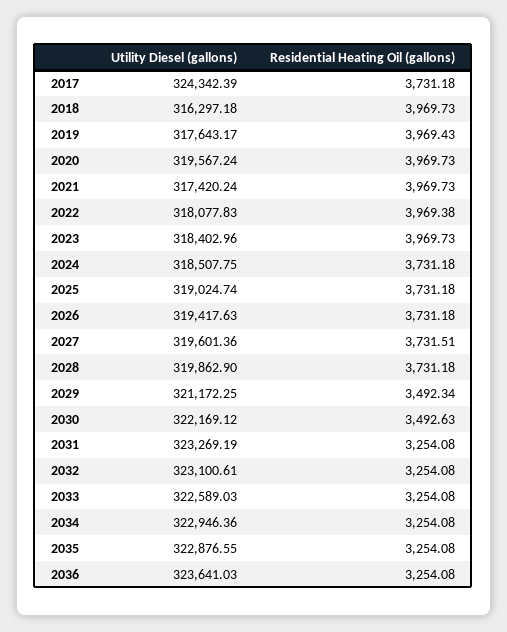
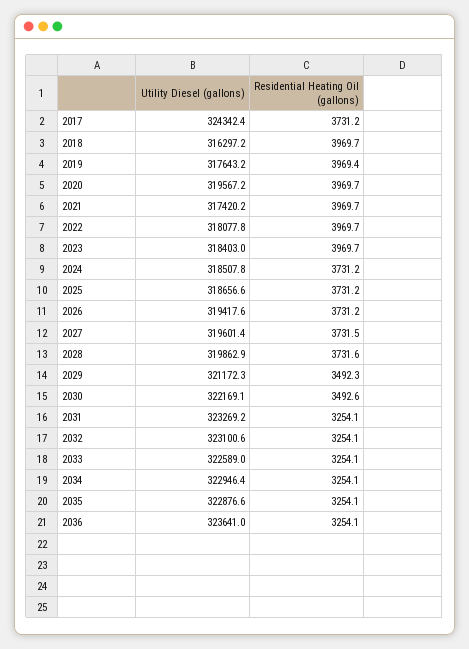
Residential Heating Oil (gallons), 2022: 3969.38 -> 3969.7
Utility Diesel (gallons), 2025: 319024.74 -> 318656.6
Residential Heating Oil (gallons), 2028: 3731.18 -> 3731.6

